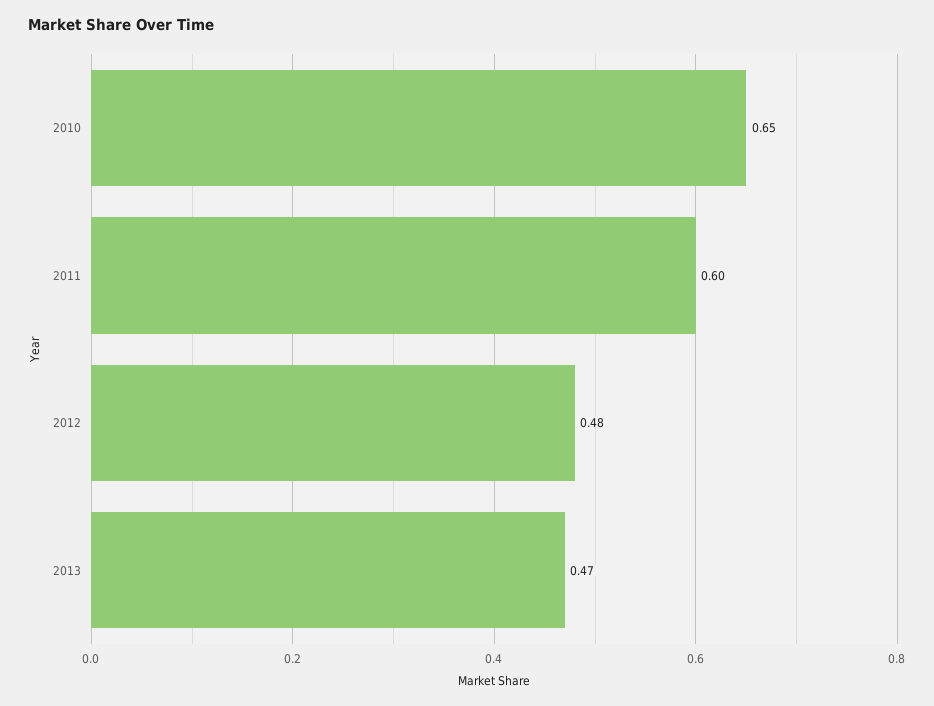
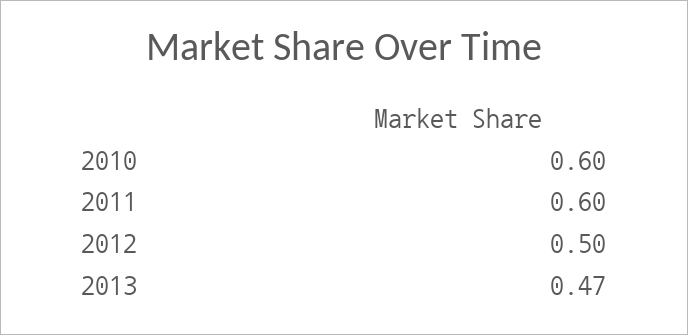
2010: 0.65 -> 0.6
2012: 0.48 -> 0.5

